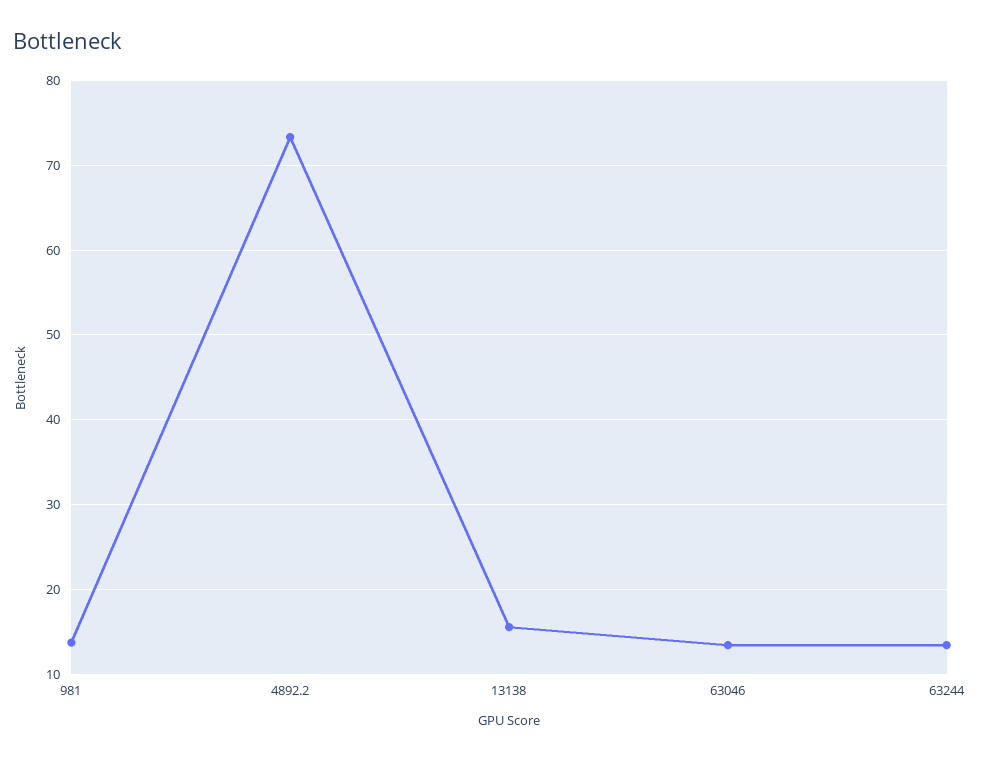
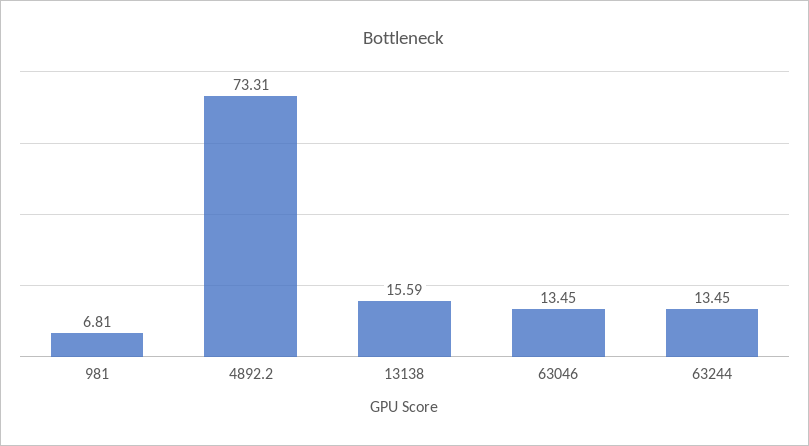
981: 14 -> 6.81

